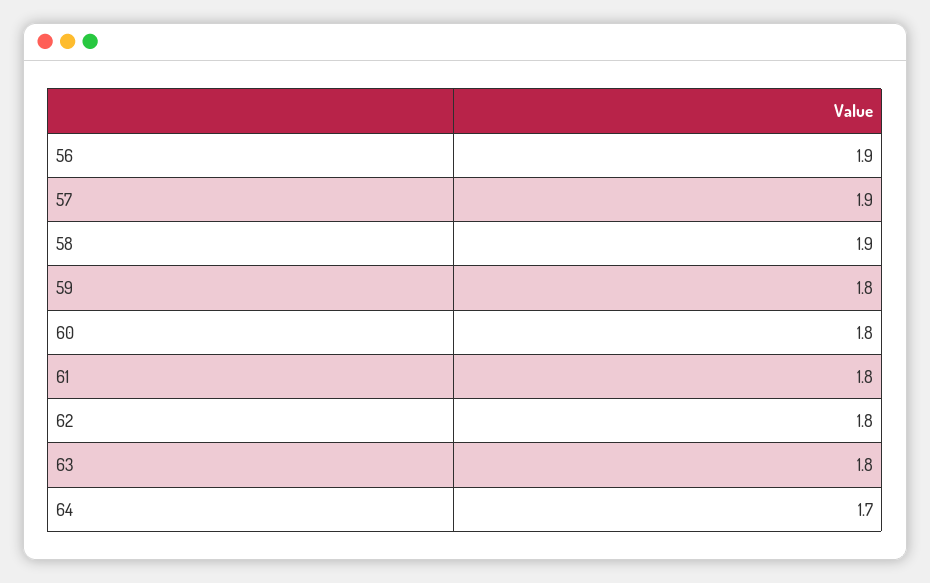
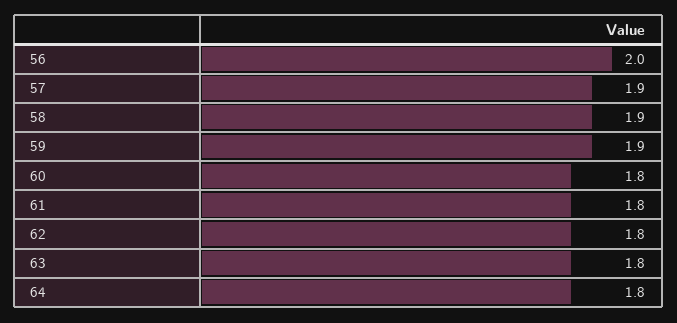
56: 1.9 -> 2
59: 1.8 -> 1.9
64: 1.7 -> 1.8

